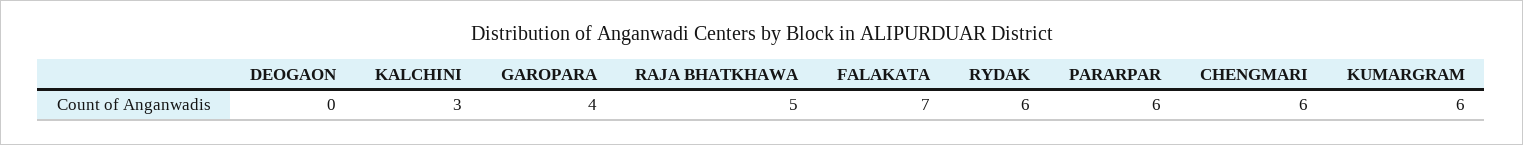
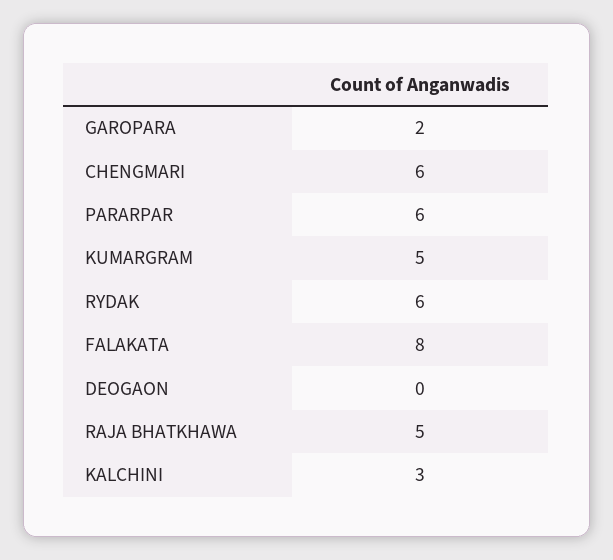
GAROPARA: 4 -> 2
FALAKATA: 7 -> 8
KUMARGRAM: 6 -> 5

